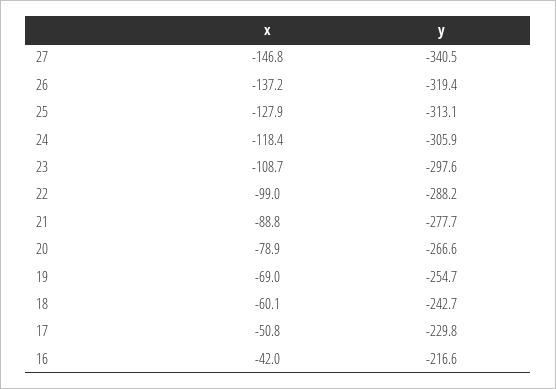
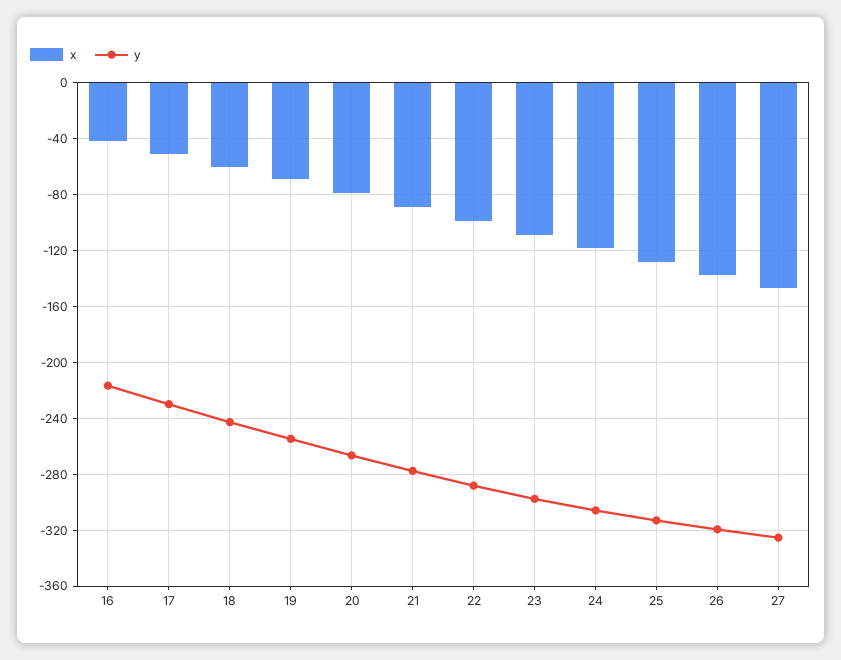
y, 27: -340.5 -> -325

